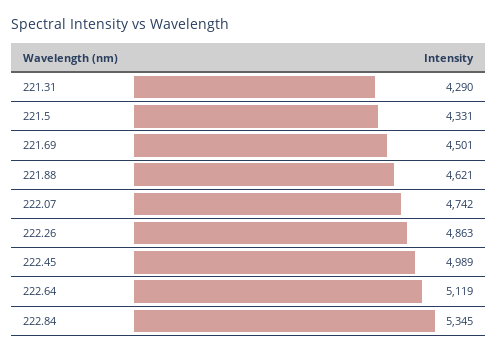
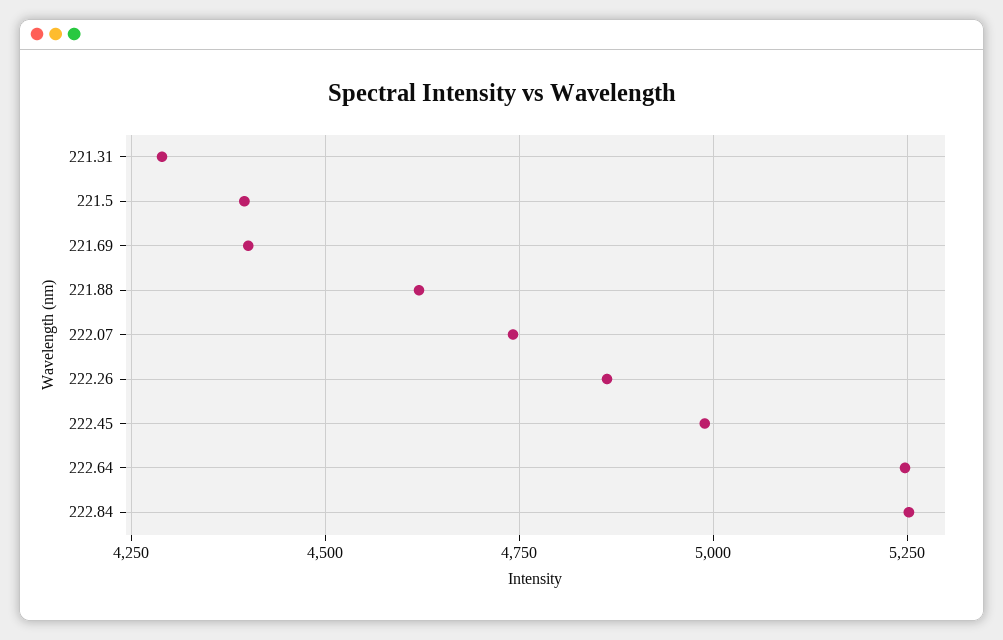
221.5: 4331 -> 4400
221.69: 4501 -> 4400
222.64: 5119 -> 5250
222.84: 5345 -> 5250

